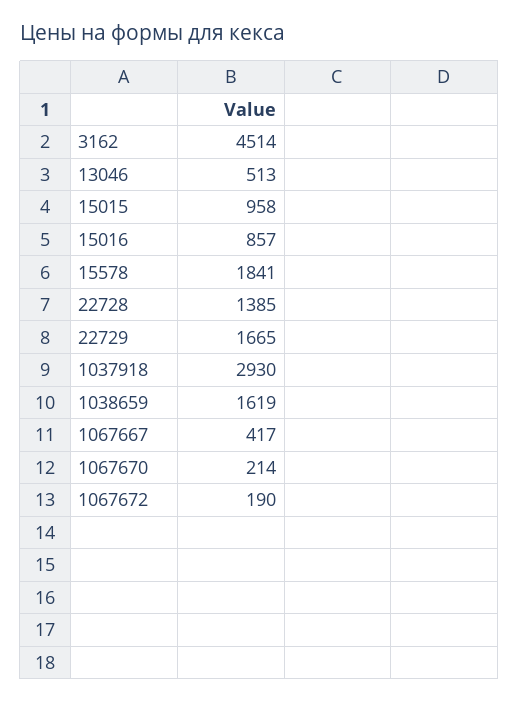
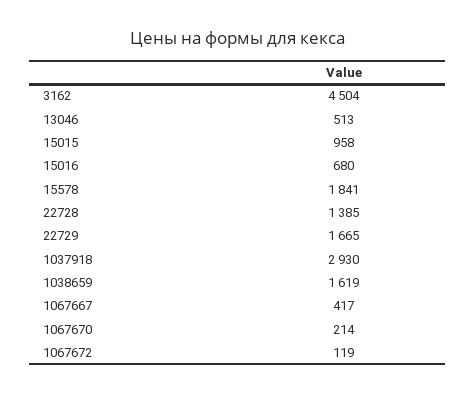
3162: 4514 -> 4504
15016: 857 -> 680
1067672: 190 -> 119

